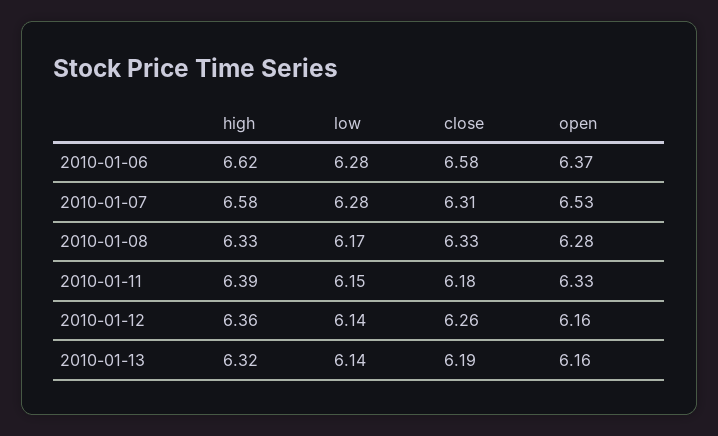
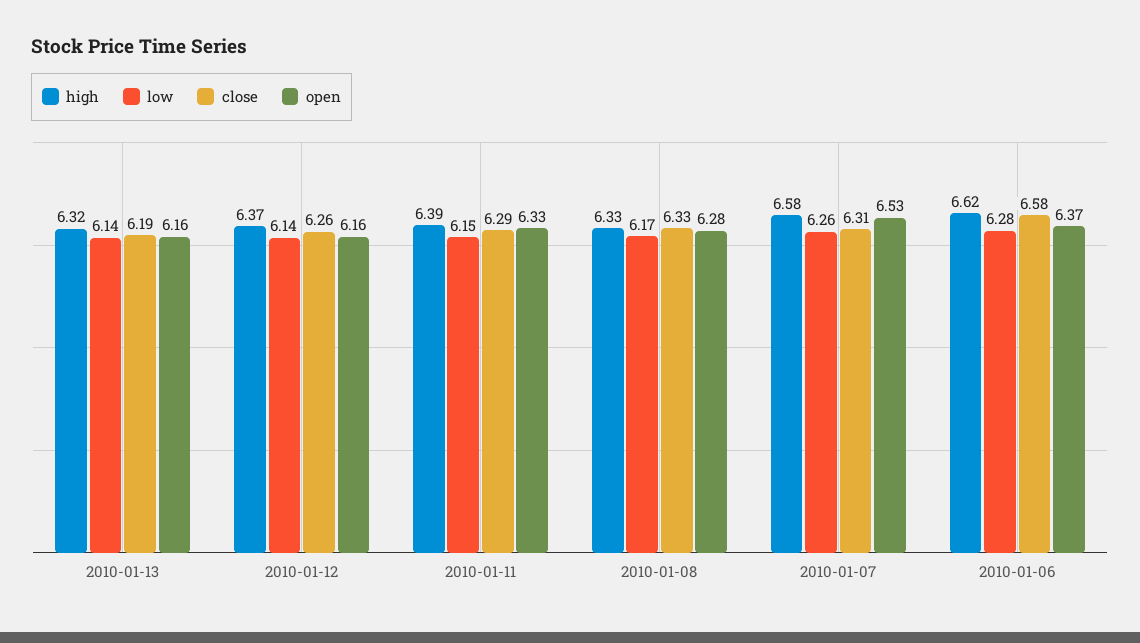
low, 2010-01-07: 6.28 -> 6.26
close, 2010-01-11: 6.18 -> 6.29
high, 2010-01-12: 6.36 -> 6.37

